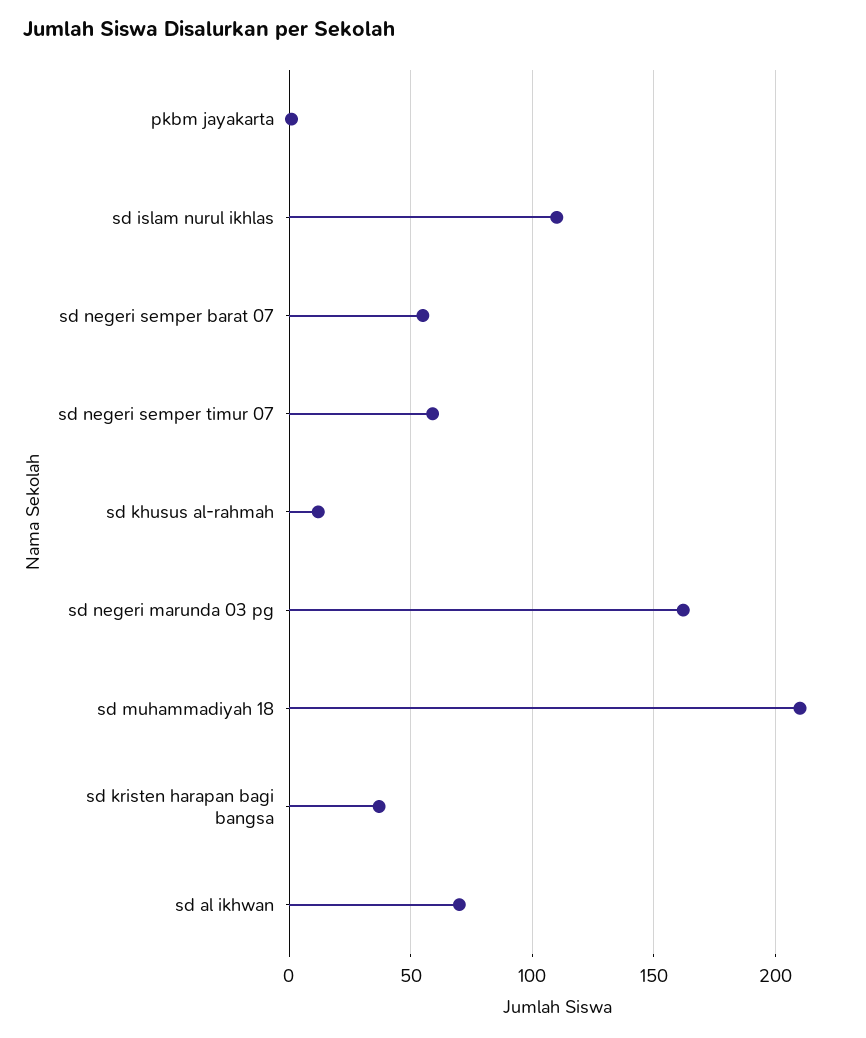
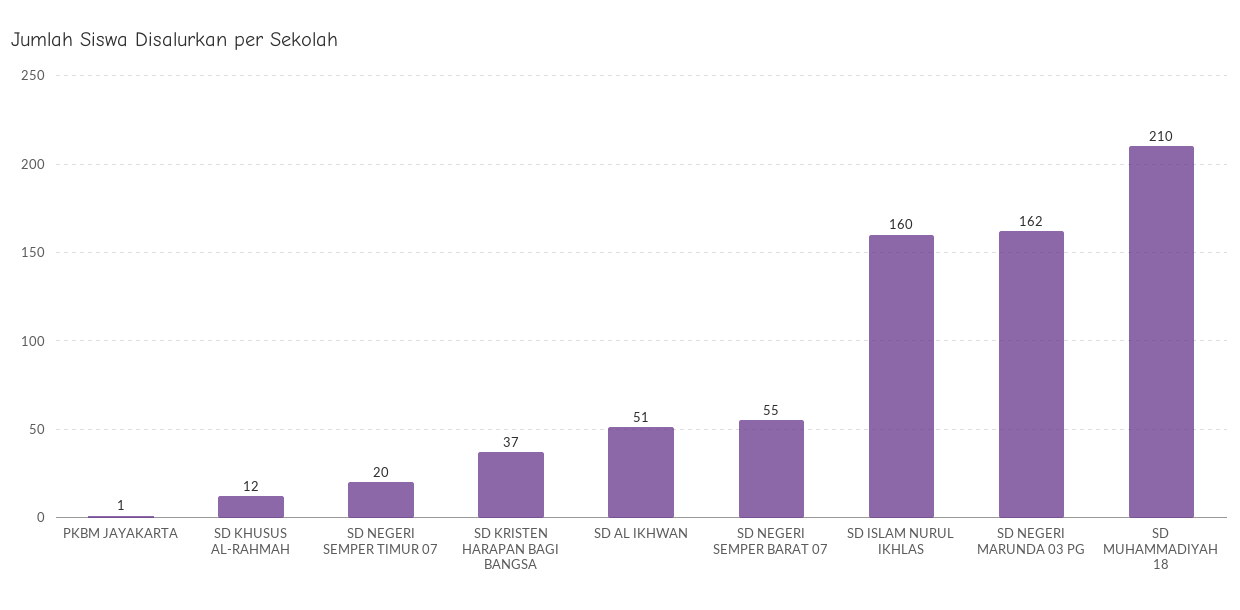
sd islam nurul ikhlas: 110 -> 160
sd negeri semper timur 07: 60 -> 20
sd al ikhwan: 70 -> 51

